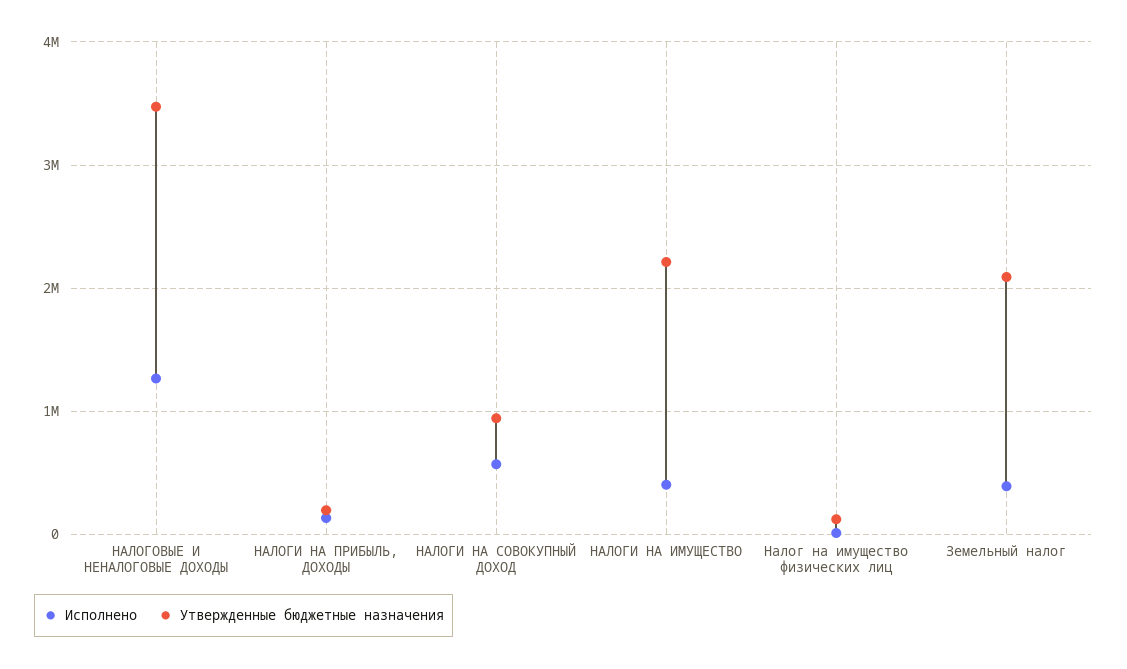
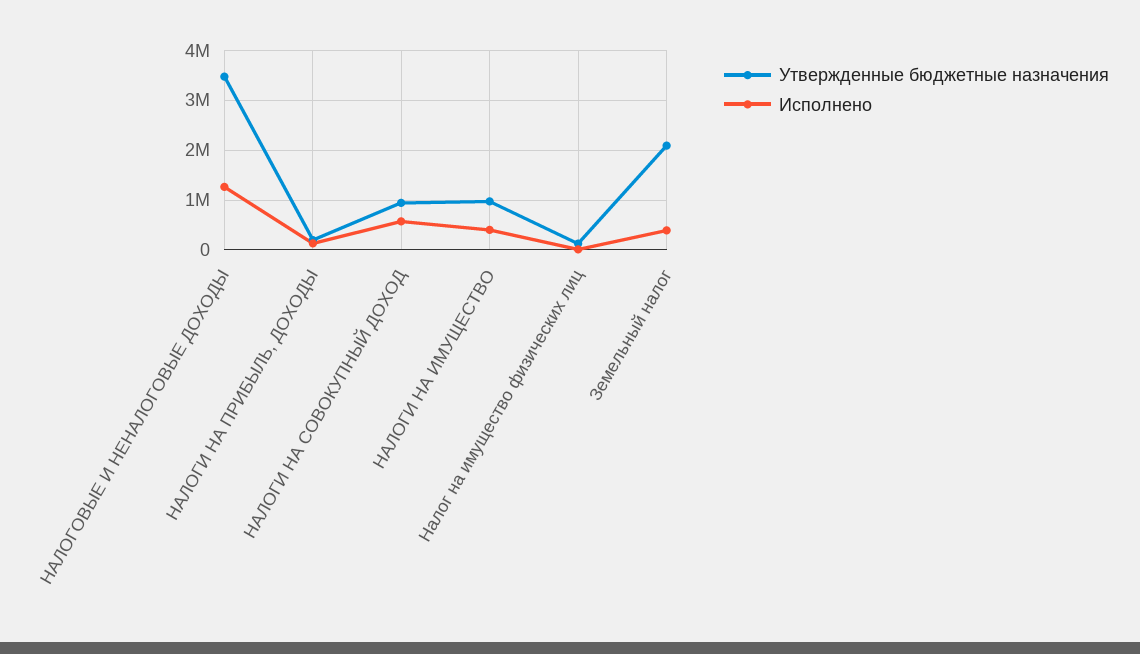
Утвержденные бюджетные назначения, НАЛОГИ НА ИМУЩЕСТВО: 2200000 -> 1000000

